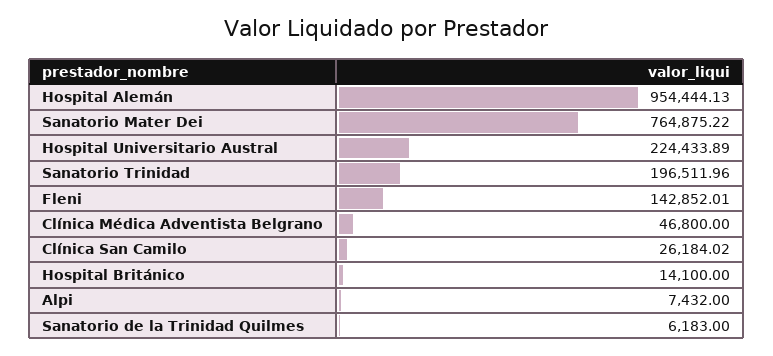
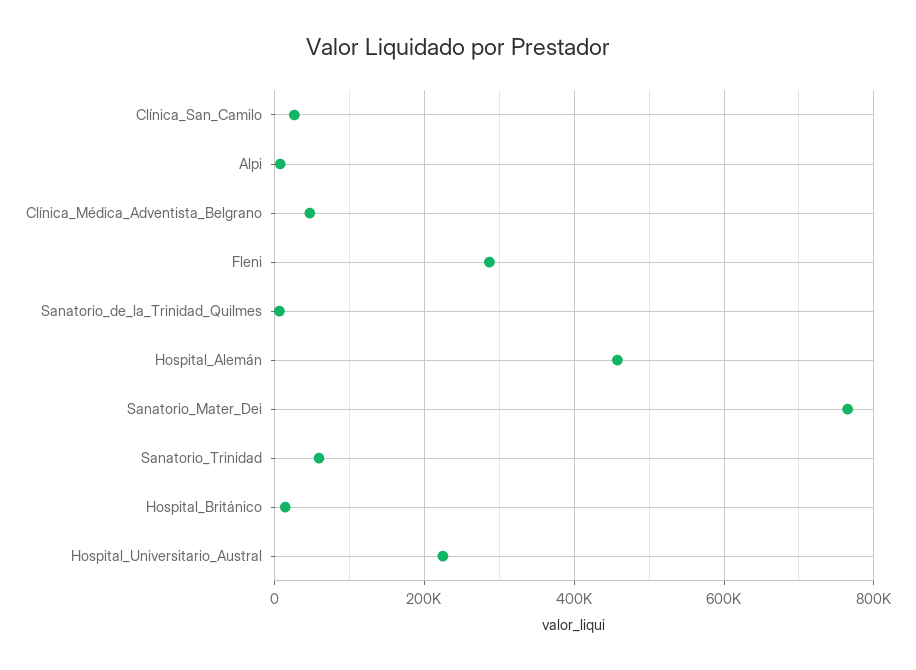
Hospital Alemán: 954444.13 -> 460000
Sanatorio Trinidad: 196511.96 -> 60000
Fleni: 142852.01 -> 280000

